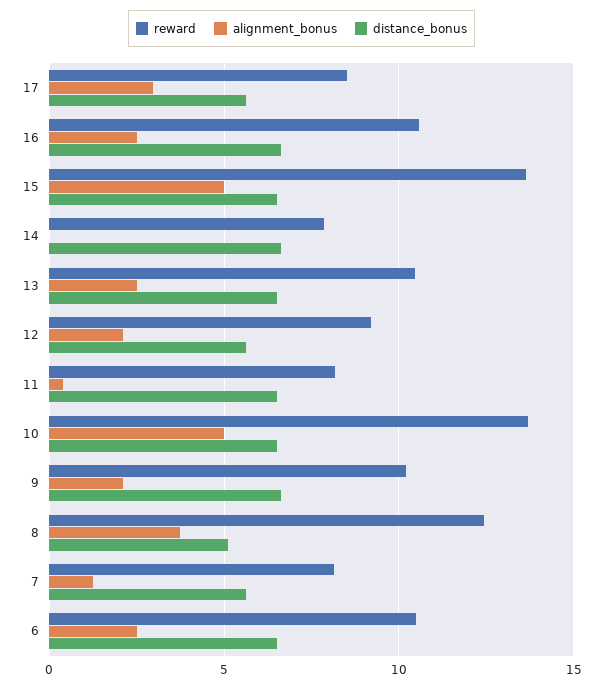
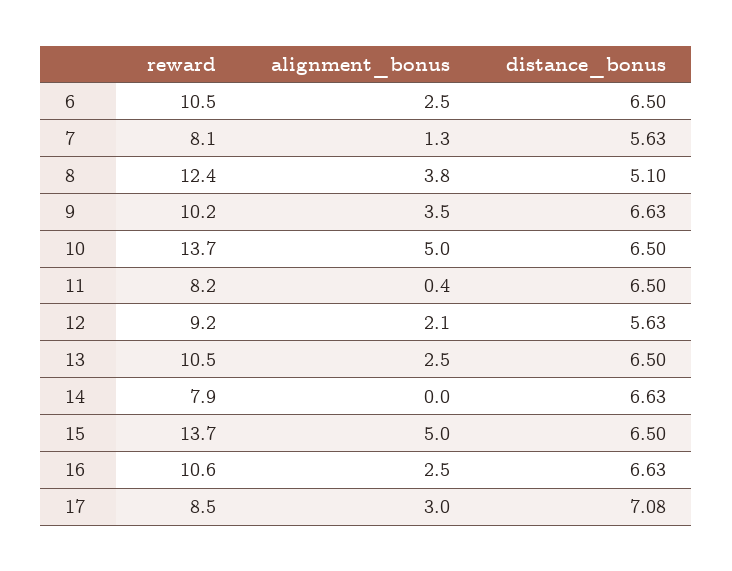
distance_bonus, 17: 5.5 -> 7.08
alignment_bonus, 9: 2 -> 3.5

